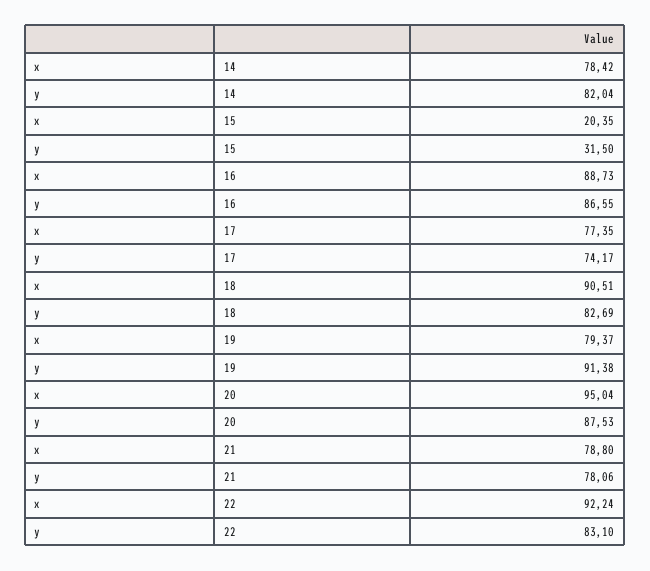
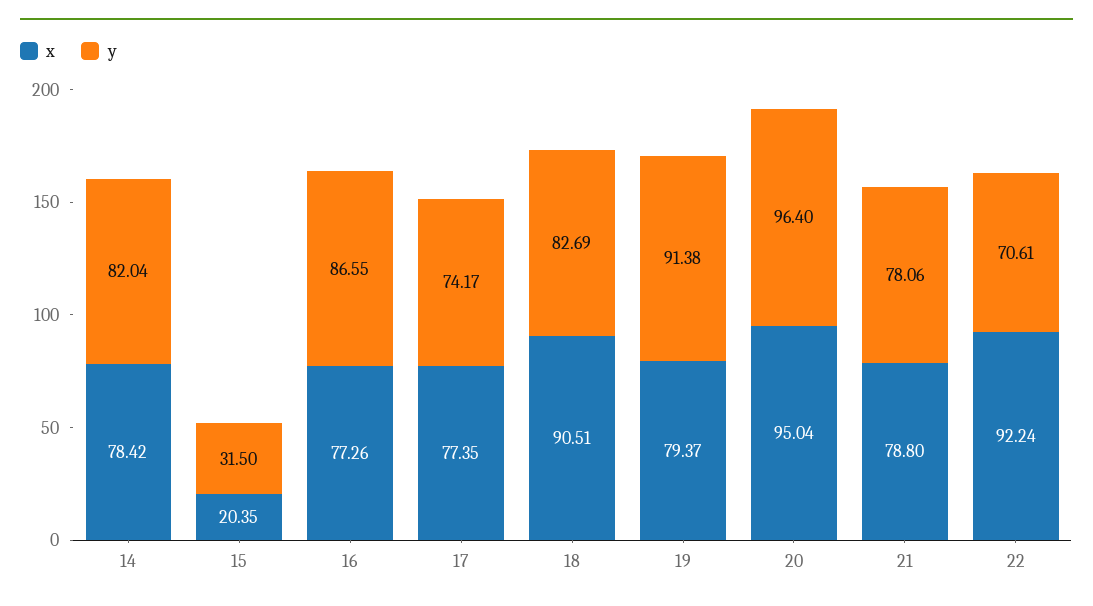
x, 16: 88.73 -> 77.26
y, 20: 87.53 -> 96.4
y, 22: 83.1 -> 70.61

